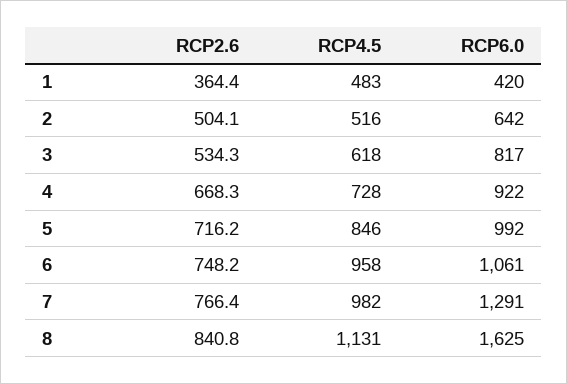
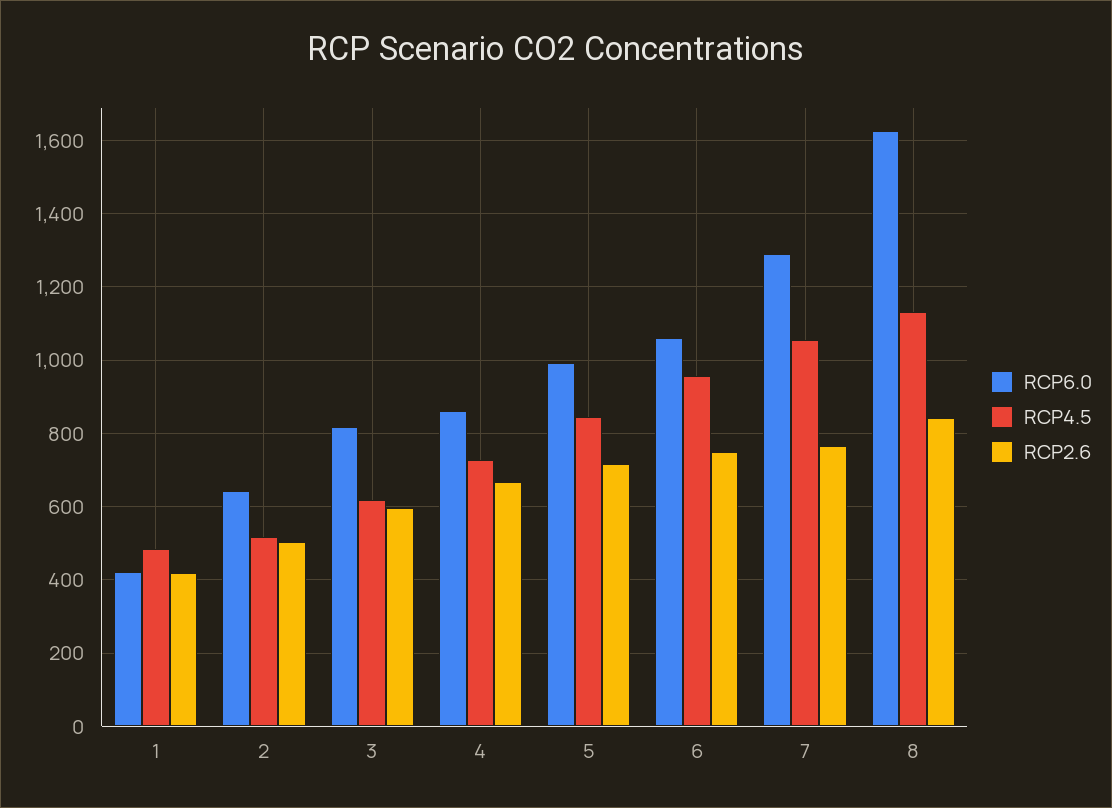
RCP2.6, 1: 364.4 -> 420
RCP2.6, 3: 534.3 -> 600
RCP6.0, 4: 922 -> 860
RCP4.5, 7: 982 -> 1060

